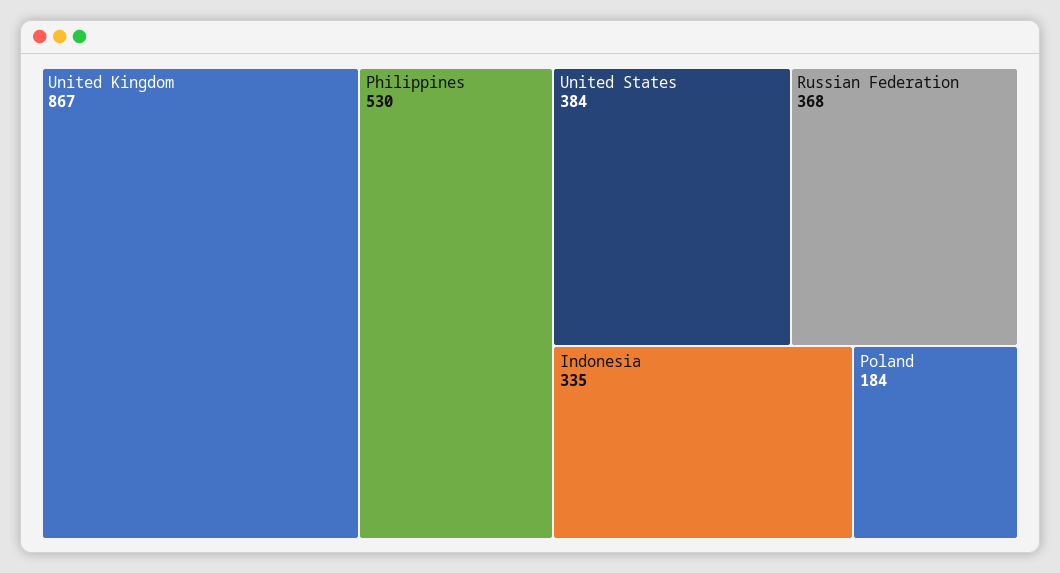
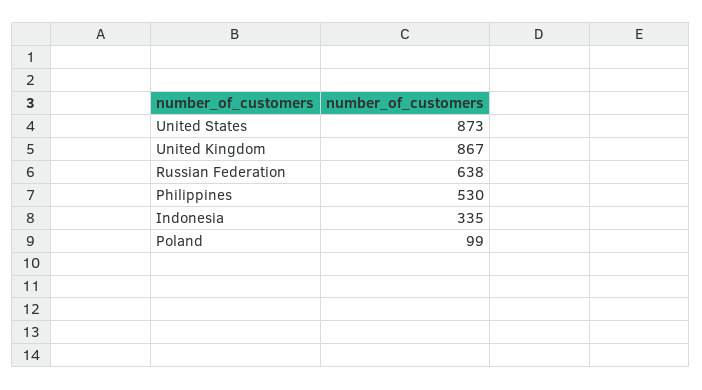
United States: 384 -> 873
Russian Federation: 368 -> 638
Poland: 184 -> 99

